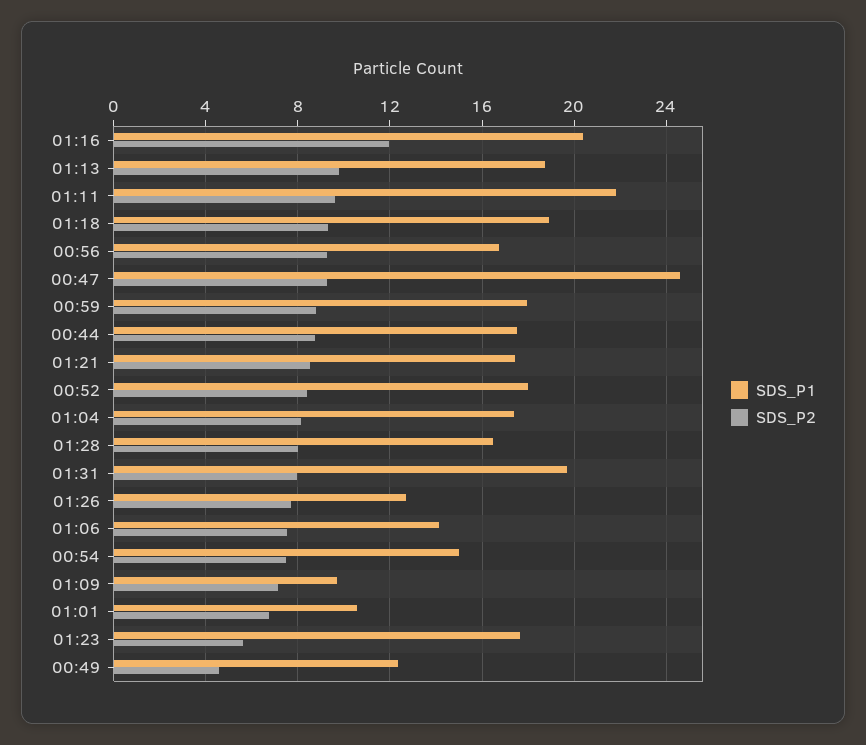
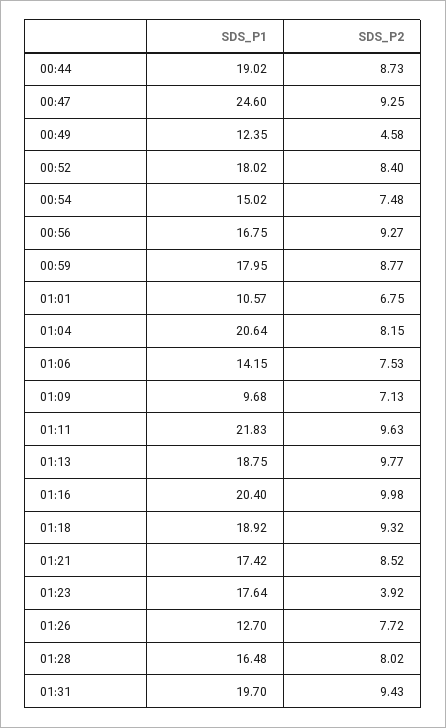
SDS_P2, 01:16: 12 -> 9.98
SDS_P1, 00:44: 17.5 -> 19.02
SDS_P1, 01:04: 17.5 -> 20.64
SDS_P2, 01:31: 8 -> 9.43
SDS_P2, 01:23: 5.5 -> 3.92

